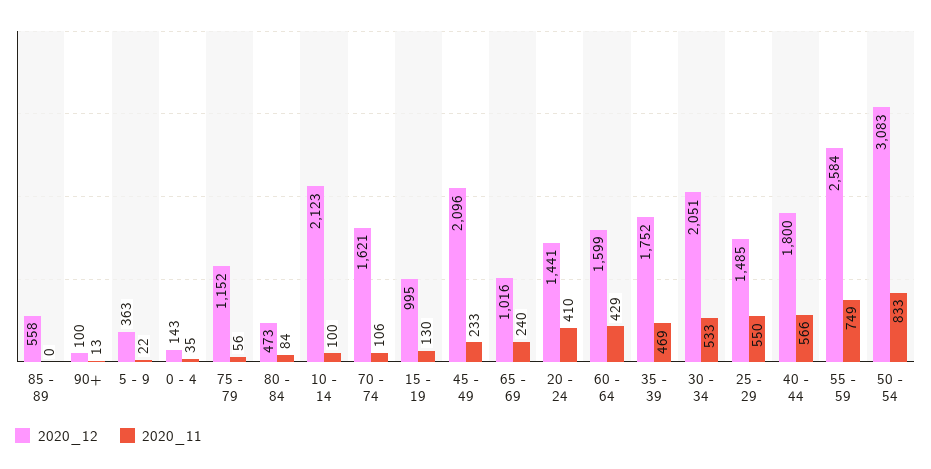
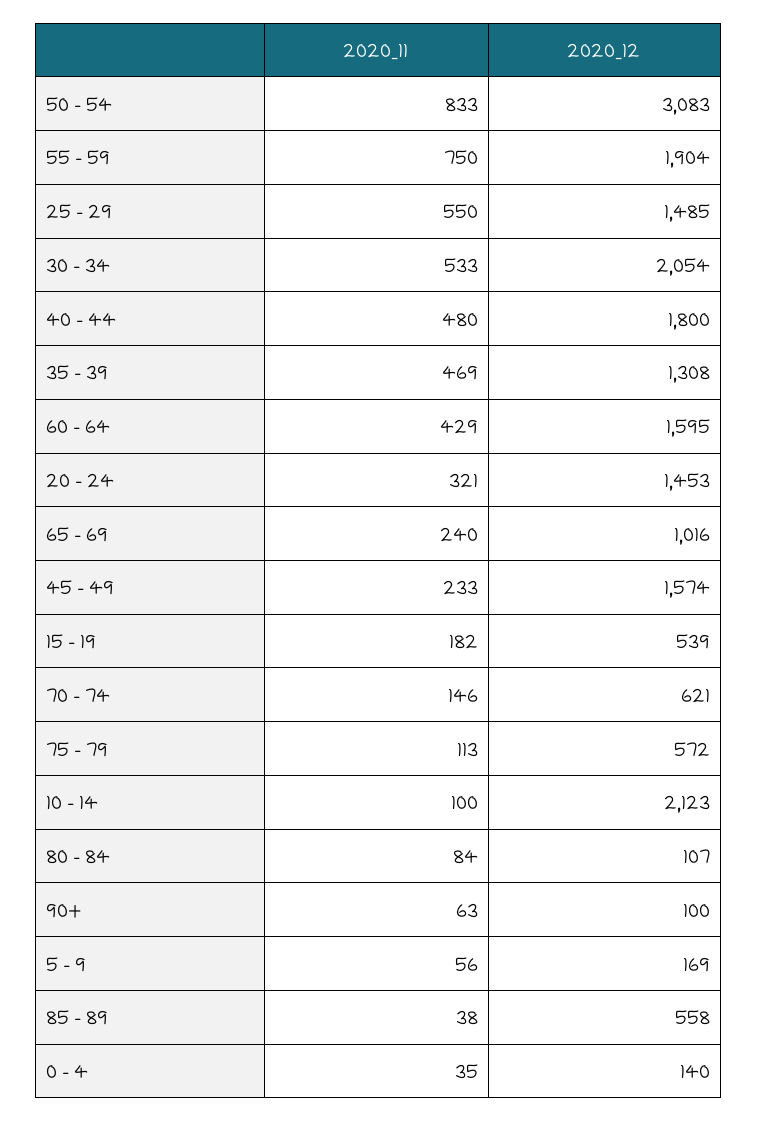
2020_11, 85 - 89: 0 -> 38
2020_11, 90+: 13 -> 63
2020_12, 5 - 9: 363 -> 169
2020_11, 5 - 9: 22 -> 56
2020_12, 0 - 4: 143 -> 140
2020_12, 75 - 79: 1152 -> 572
2020_11, 75 - 79: 56 -> 113
2020_12, 80 - 84: 473 -> 107
2020_12, 70 - 74: 1621 -> 621
2020_11, 70 - 74: 106 -> 146
2020_12, 15 - 19: 995 -> 539
2020_11, 15 - 19: 130 -> 182
2020_12, 45 - 49: 2096 -> 1574
2020_12, 20 - 24: 1441 -> 1453
2020_11, 20 - 24: 410 -> 321
2020_12, 60 - 64: 1599 -> 1595
2020_12, 35 - 39: 1752 -> 1308
2020_12, 30 - 34: 2051 -> 2054
2020_11, 40 - 44: 566 -> 480
2020_12, 55 - 59: 2584 -> 1904
2020_11, 55 - 59: 749 -> 750

